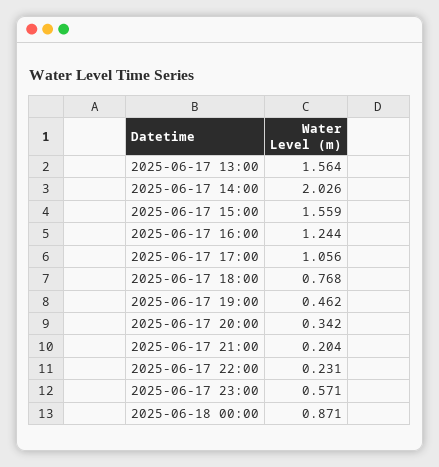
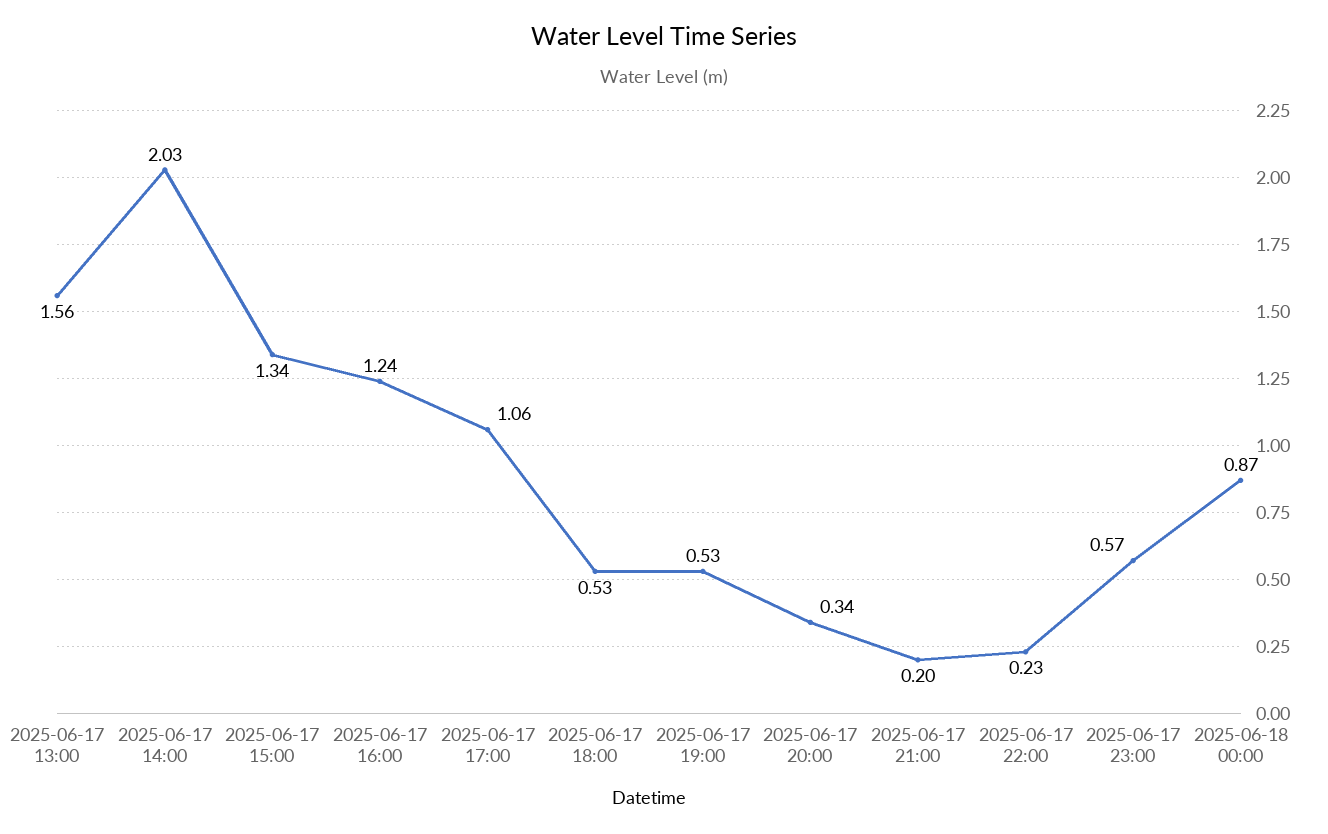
2025-06-17 15:00: 1.559 -> 1.34
2025-06-17 18:00: 0.768 -> 0.53
2025-06-17 19:00: 0.462 -> 0.53

